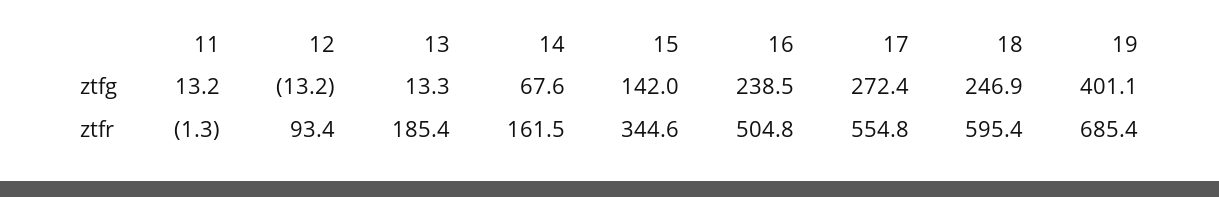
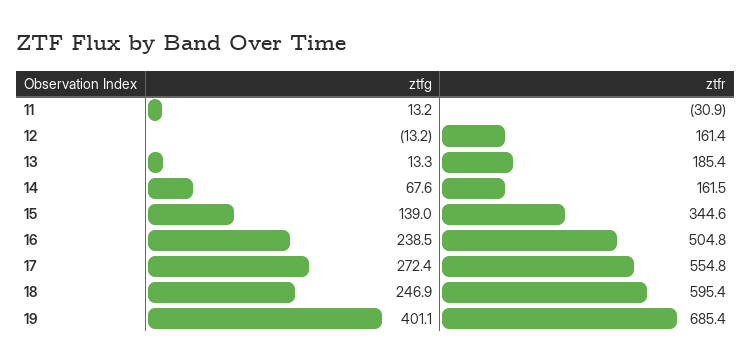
15, ztfg: 142 -> 139
11, ztfr: -1.3 -> -30.9
12, ztfr: 93.4 -> 161.4

